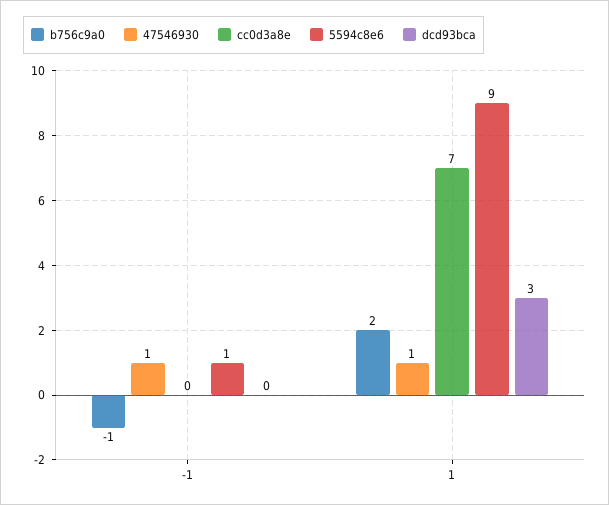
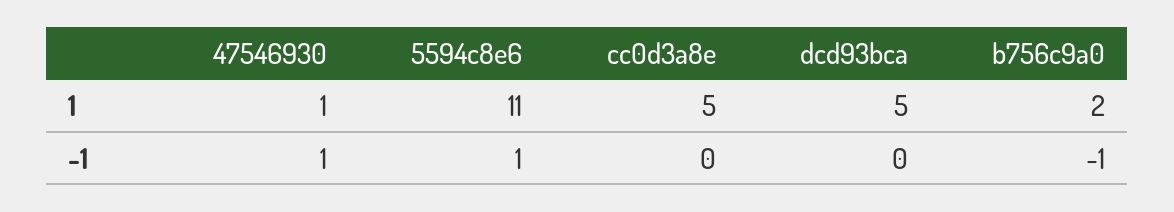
cc0d3a8e, 1: 7 -> 5
5594c8e6, 1: 9 -> 11
dcd93bca, 1: 3 -> 5

